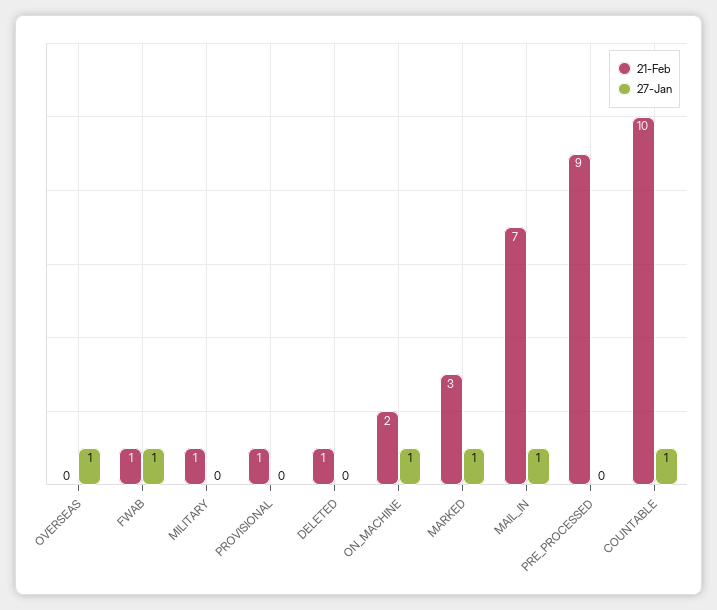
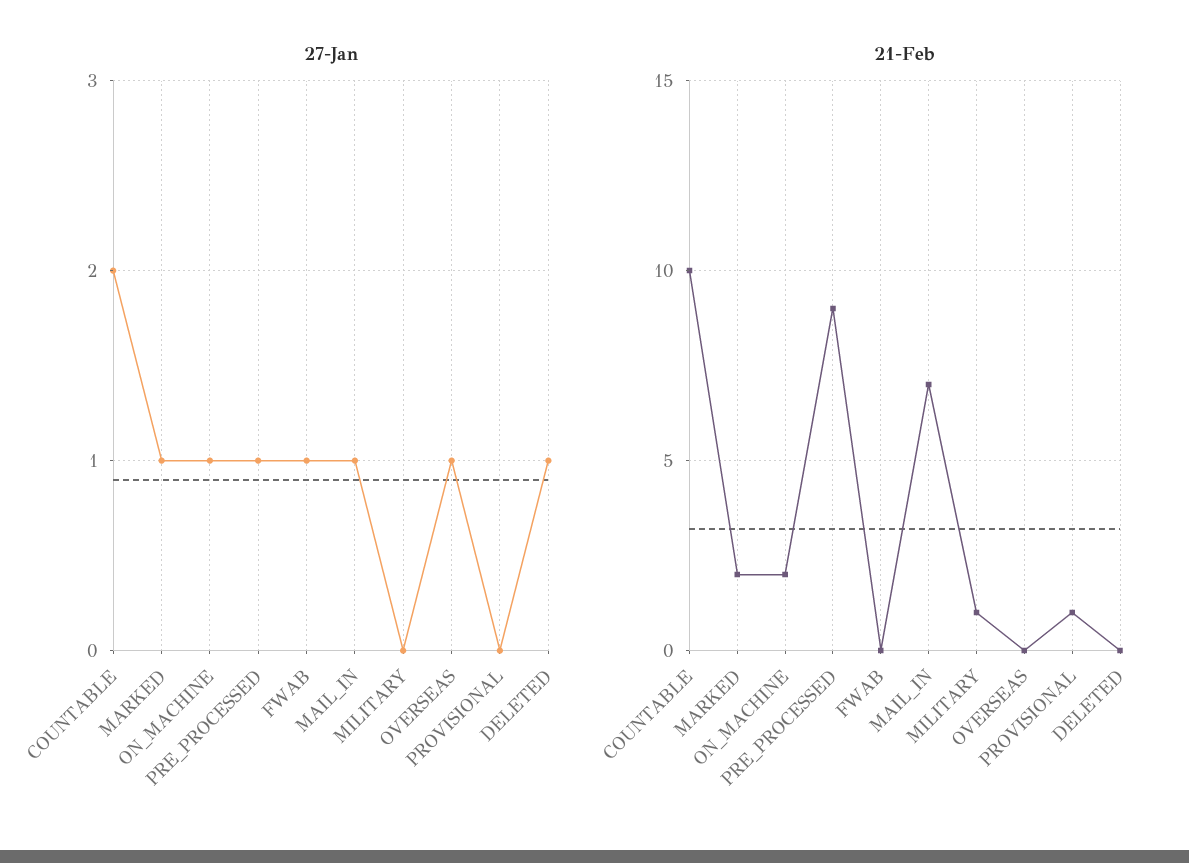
21-Feb, FWAB: 1 -> 0
21-Feb, DELETED: 1 -> 0
27-Jan, DELETED: 0 -> 1
21-Feb, MARKED: 3 -> 2
27-Jan, PRE_PROCESSED: 0 -> 1
27-Jan, COUNTABLE: 1 -> 2

